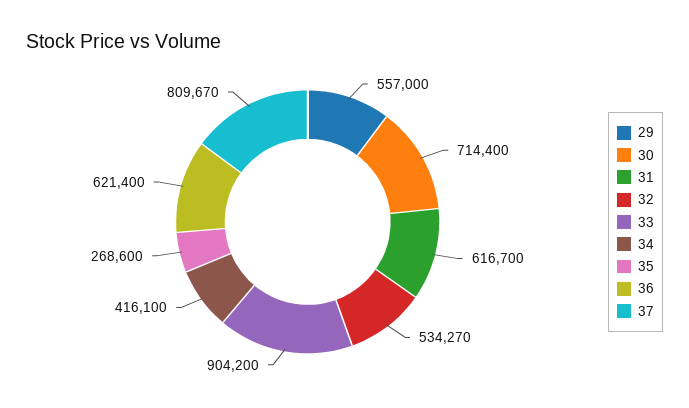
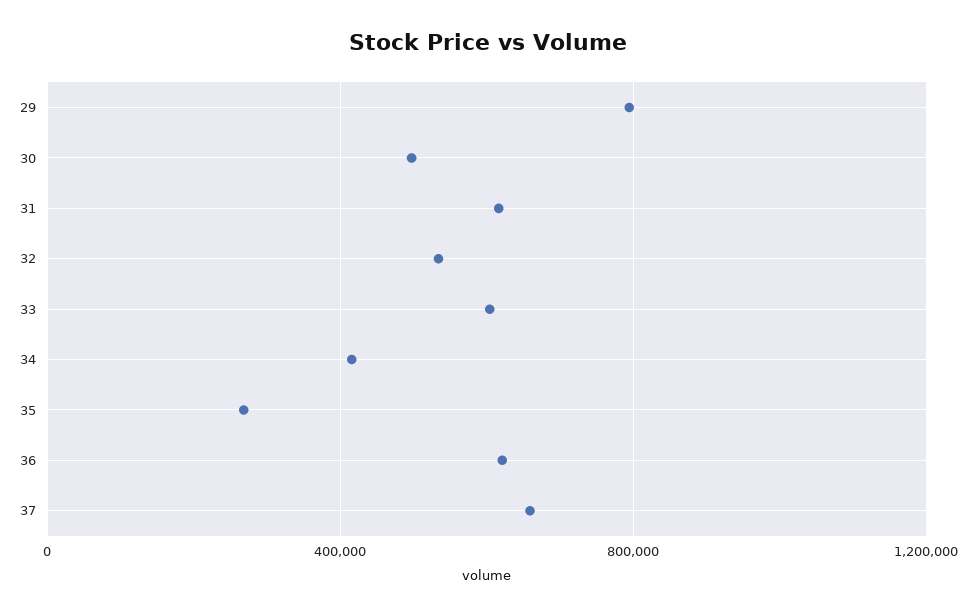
29: 557000 -> 800000
30: 714400 -> 500000
33: 904200 -> 600000
37: 809670 -> 650000

